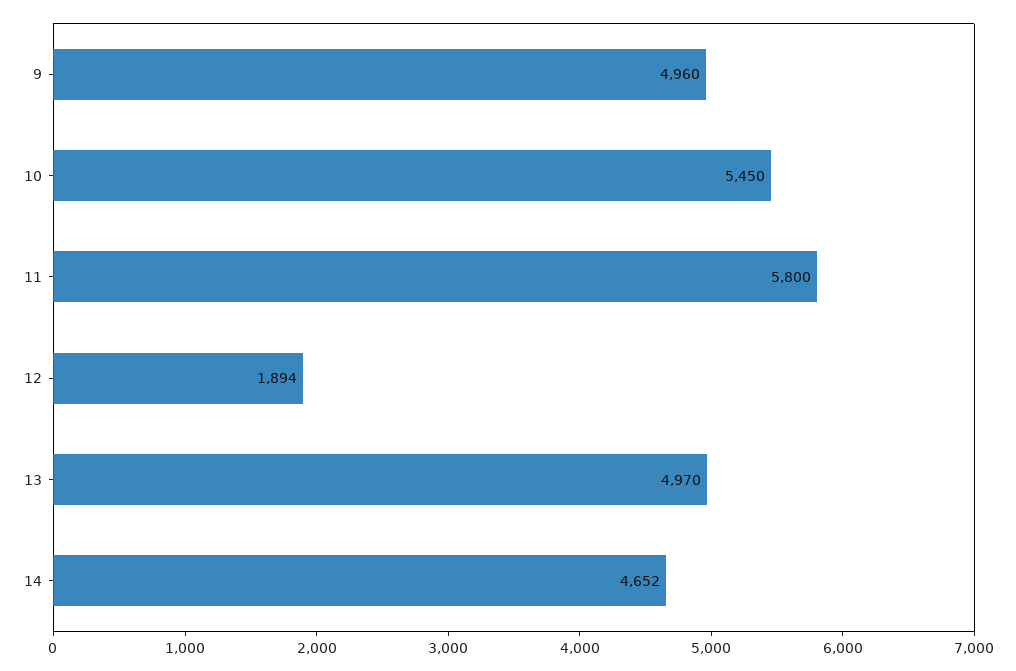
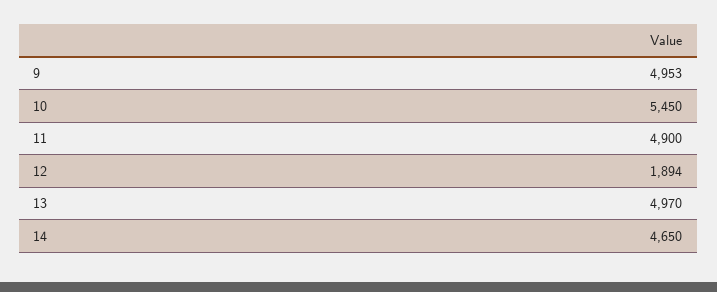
9: 4960 -> 4953
11: 5800 -> 4900
14: 4652 -> 4650

